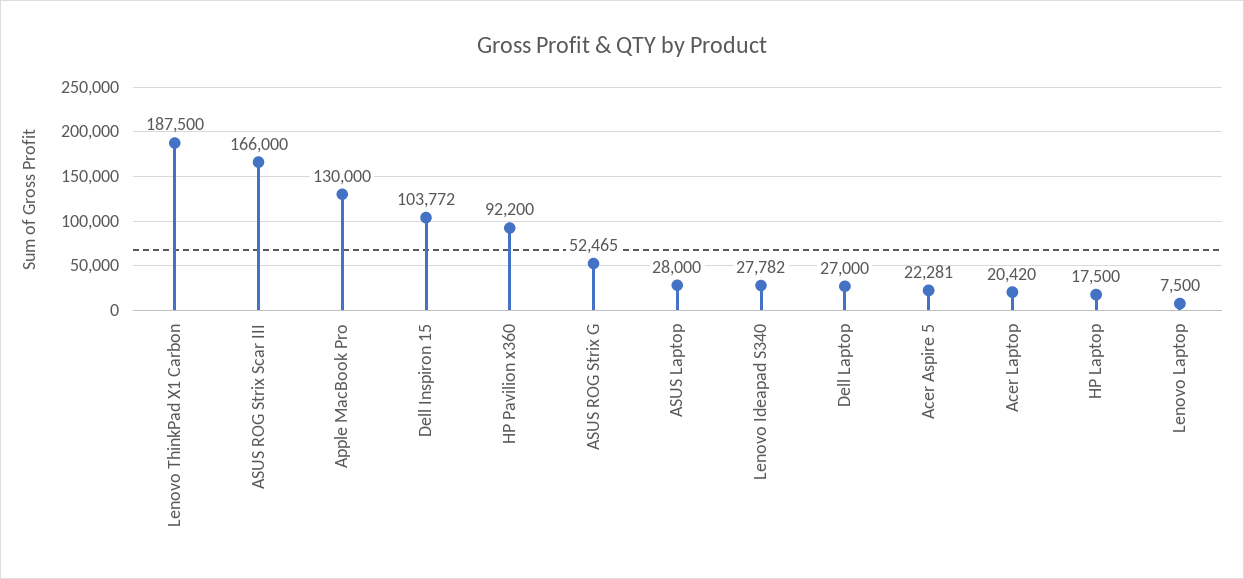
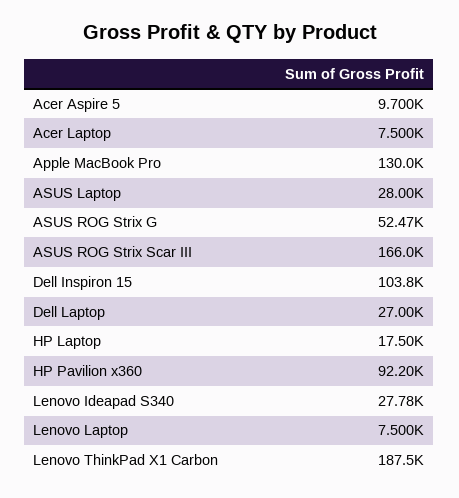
Acer Aspire 5: 22281 -> 9700
Acer Laptop: 20420 -> 7500

